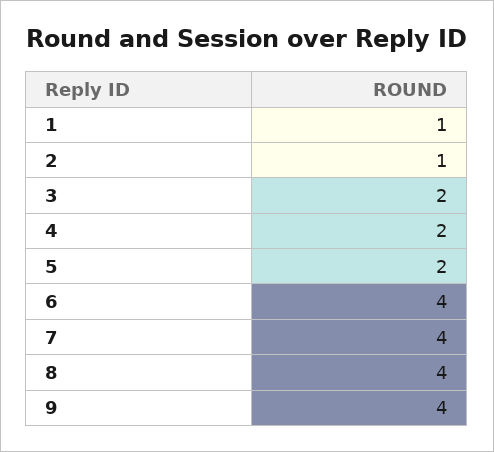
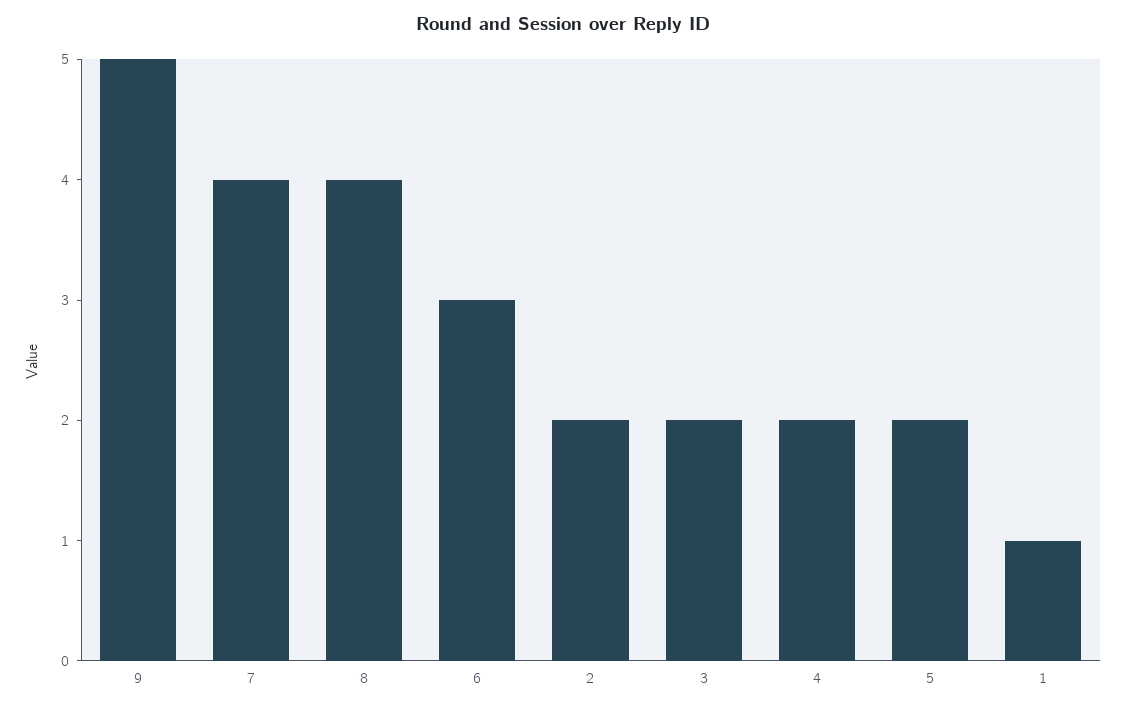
2: 1 -> 2
6: 4 -> 3
9: 4 -> 5

